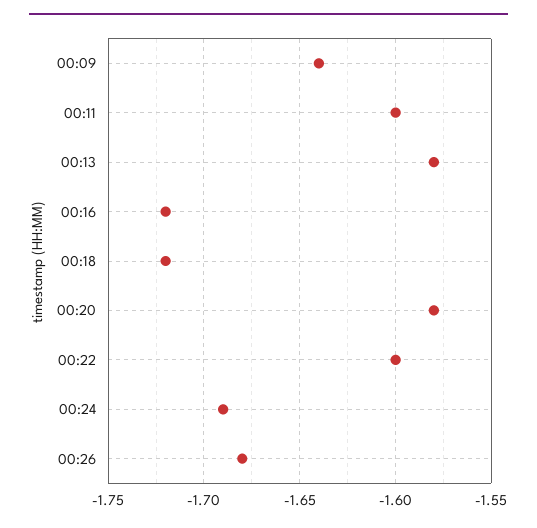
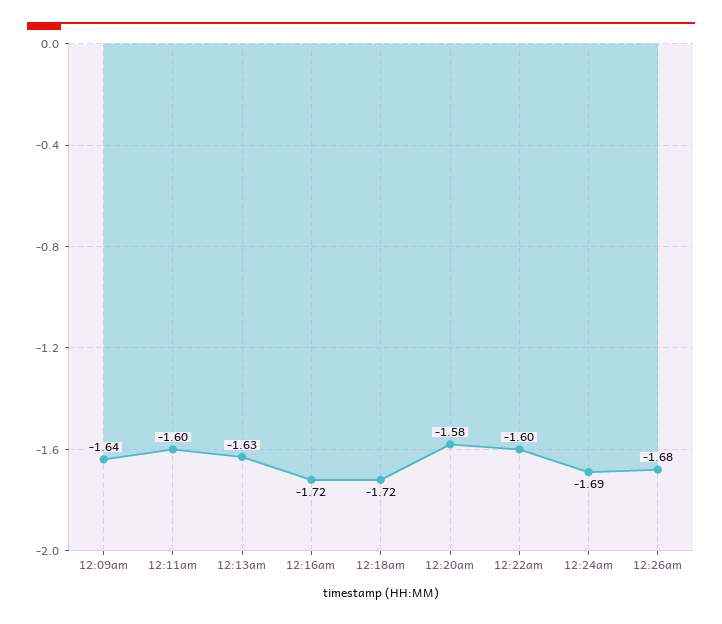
00:13: -1.58 -> -1.63

